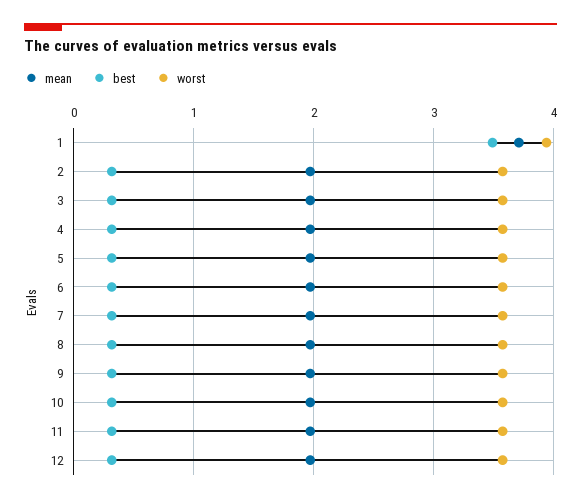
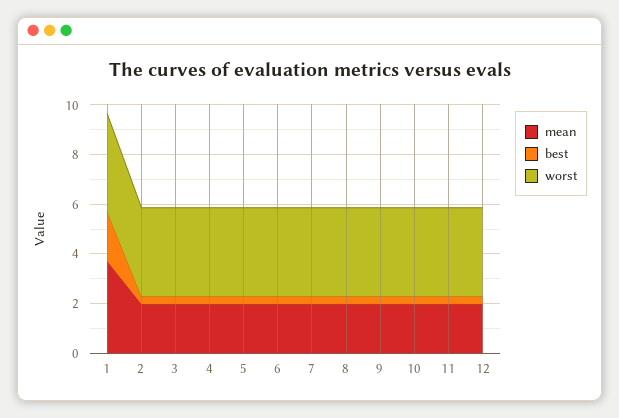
best, 1: 3.5 -> 2

